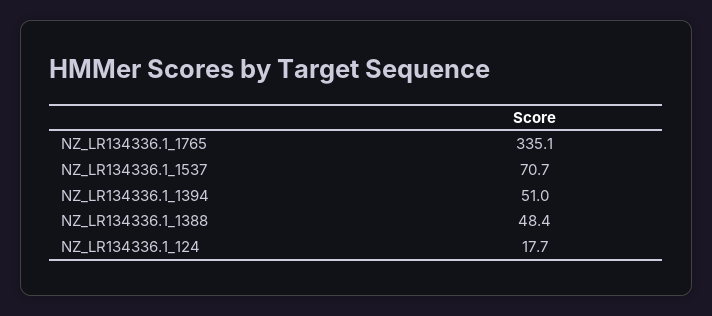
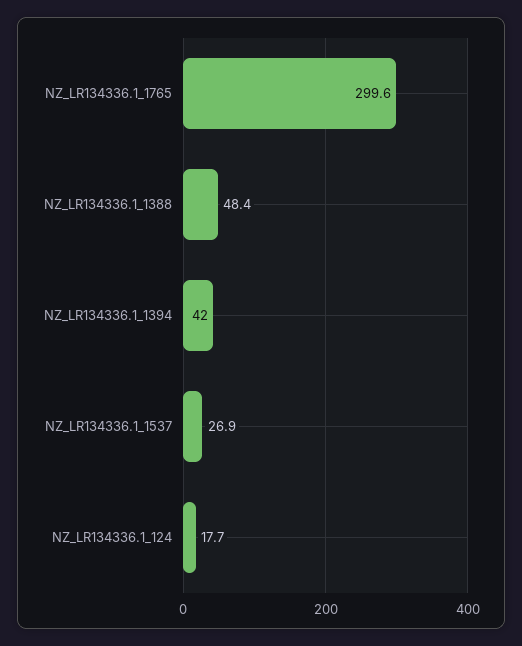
NZ_LR134336.1_1765: 335.1 -> 299.6
NZ_LR134336.1_1537: 70.7 -> 26.9
NZ_LR134336.1_1394: 51 -> 42

